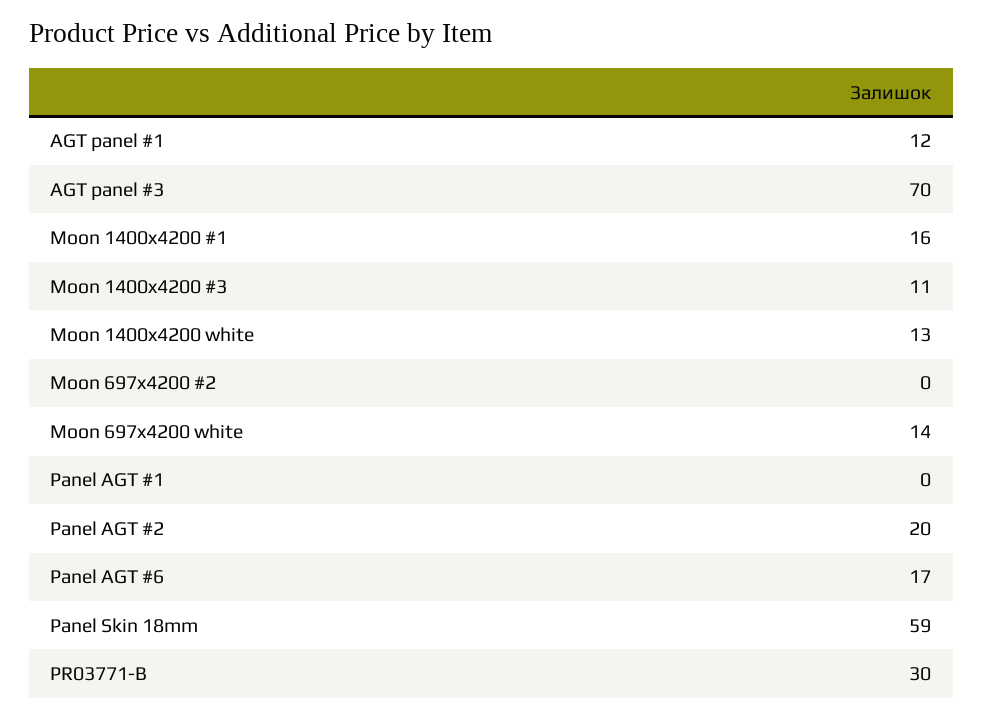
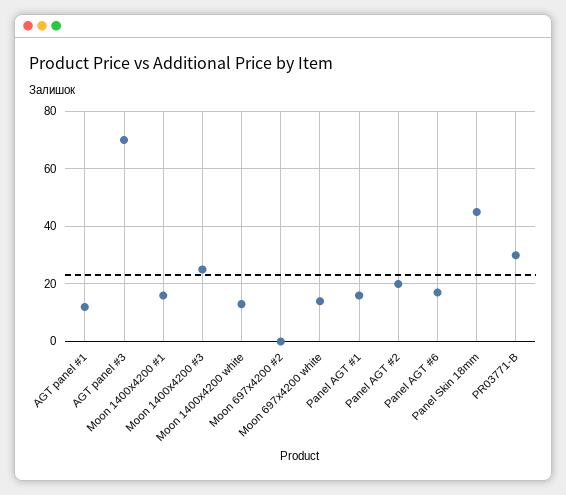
Moon 1400x4200 #3: 11 -> 25
Panel AGT #1: 0 -> 15
Panel Skin 18mm: 59 -> 45

